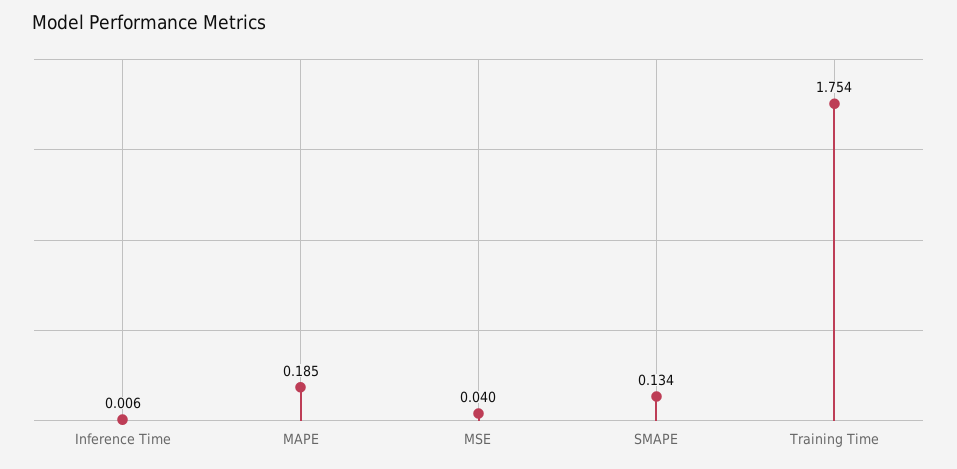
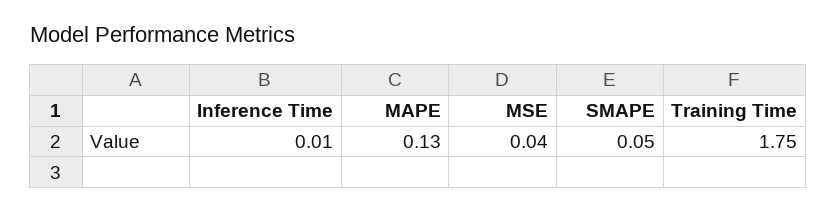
MAPE: 0.185 -> 0.13
SMAPE: 0.134 -> 0.05

